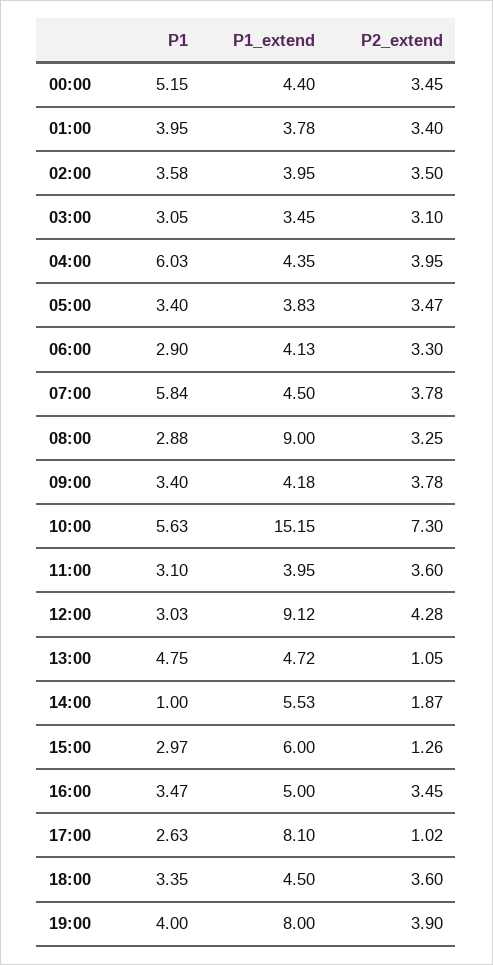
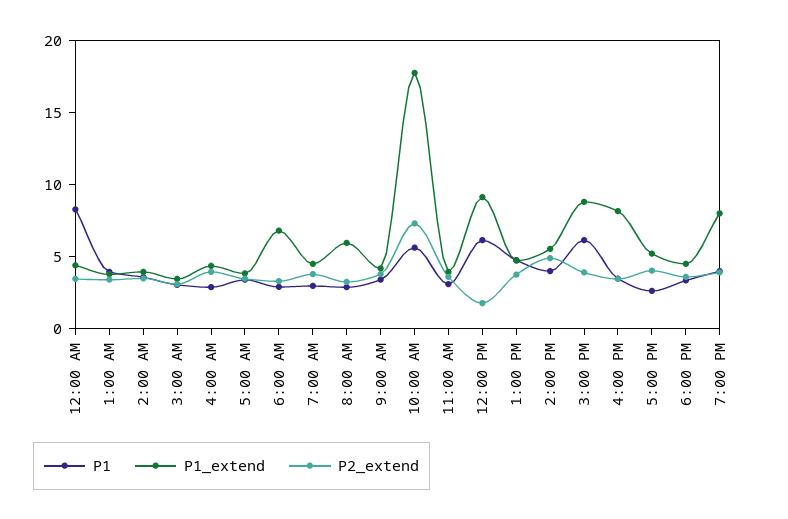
P1, 00:00: 5.15 -> 8
P1, 04:00: 6.03 -> 3
P1_extend, 06:00: 4.13 -> 7
P1, 07:00: 5.84 -> 3
P1_extend, 08:00: 9 -> 6
P1_extend, 10:00: 15.15 -> 18
P1, 12:00: 3.03 -> 6
P2_extend, 12:00: 4.28 -> 2
P2_extend, 13:00: 1.05 -> 4
P1, 14:00: 1 -> 4
P2_extend, 14:00: 1.87 -> 5
P1, 15:00: 2.97 -> 6
P1_extend, 15:00: 6 -> 9
P2_extend, 15:00: 1.26 -> 4
P1_extend, 16:00: 5 -> 8
P1_extend, 17:00: 8.1 -> 5
P2_extend, 17:00: 1.02 -> 4

